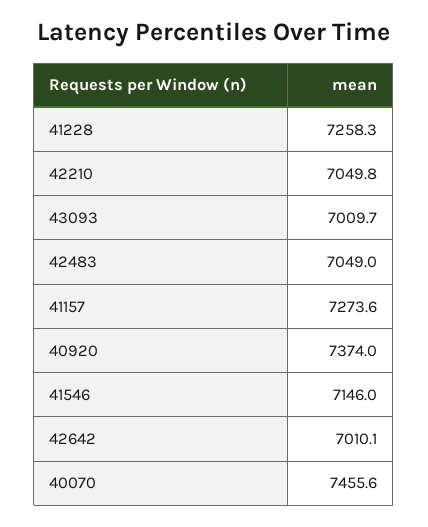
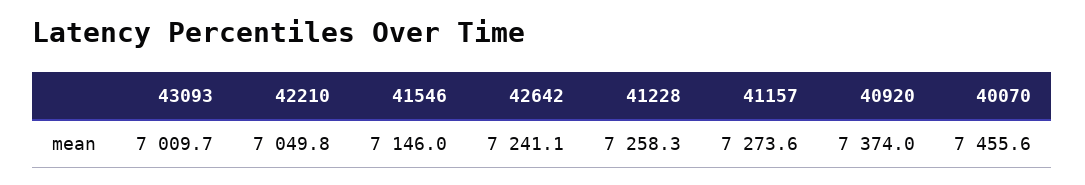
42483: 7049 -> none
42642: 7010.1 -> 7241.1

